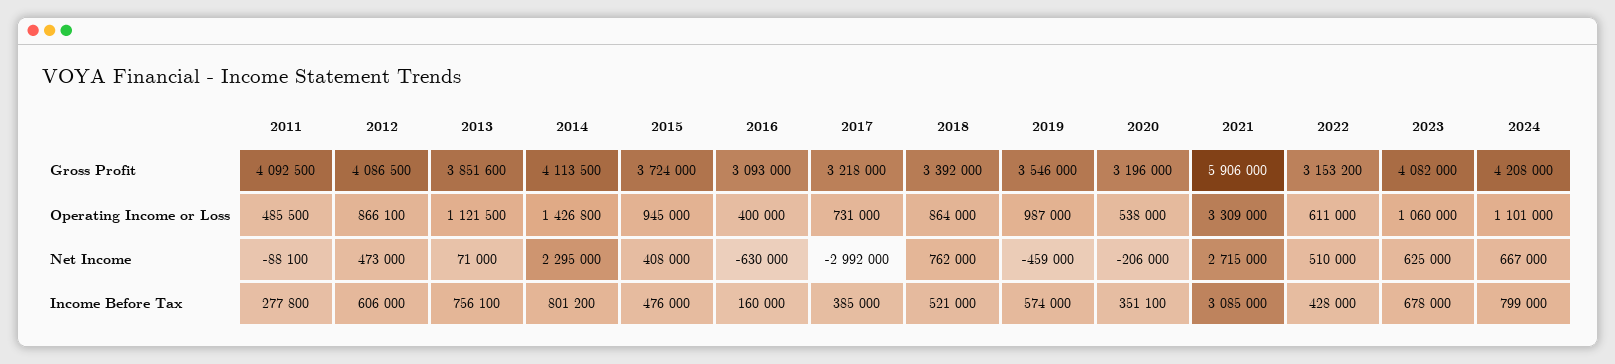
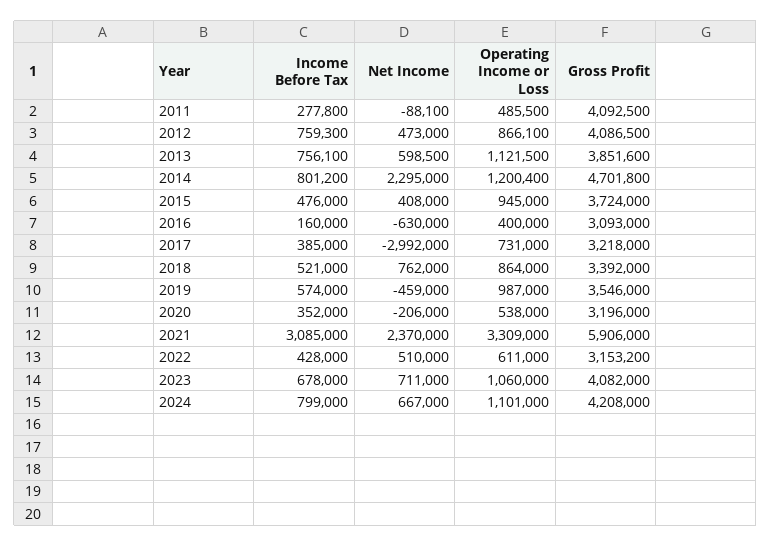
2014, Gross Profit: 4113500 -> 4701800
2014, Operating Income or Loss: 1426800 -> 1200400
2013, Net Income: 71000 -> 598500
2021, Net Income: 2715000 -> 2370000
2023, Net Income: 625000 -> 711000
2012, Income Before Tax: 606000 -> 759300
2020, Income Before Tax: 351100 -> 352000

